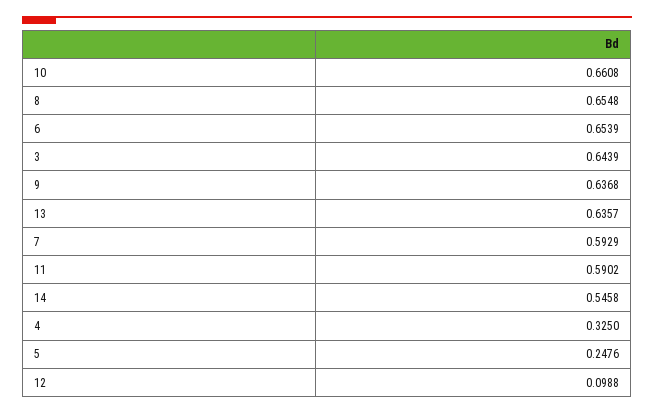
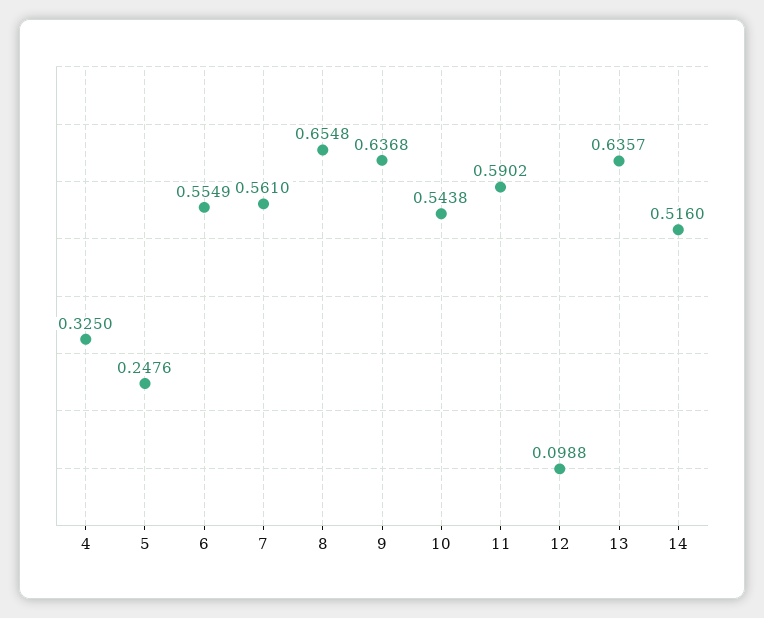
10: 0.6608 -> 0.5438
6: 0.6539 -> 0.5549
3: 0.6439 -> none
7: 0.5929 -> 0.561
14: 0.5458 -> 0.516

